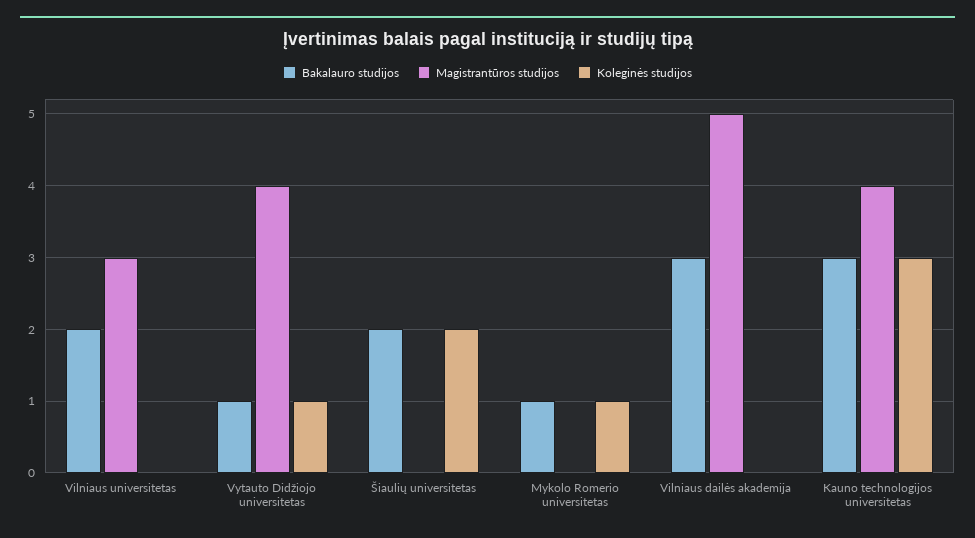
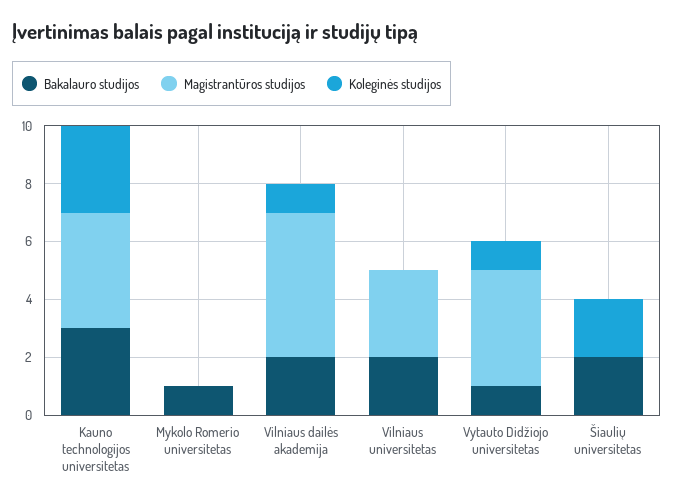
Koleginės studijos, Mykolo Romerio universitetas: 1 -> 0
Bakalauro studijos, Vilniaus dailės akademija: 3 -> 2
Koleginės studijos, Vilniaus dailės akademija: 0 -> 1

